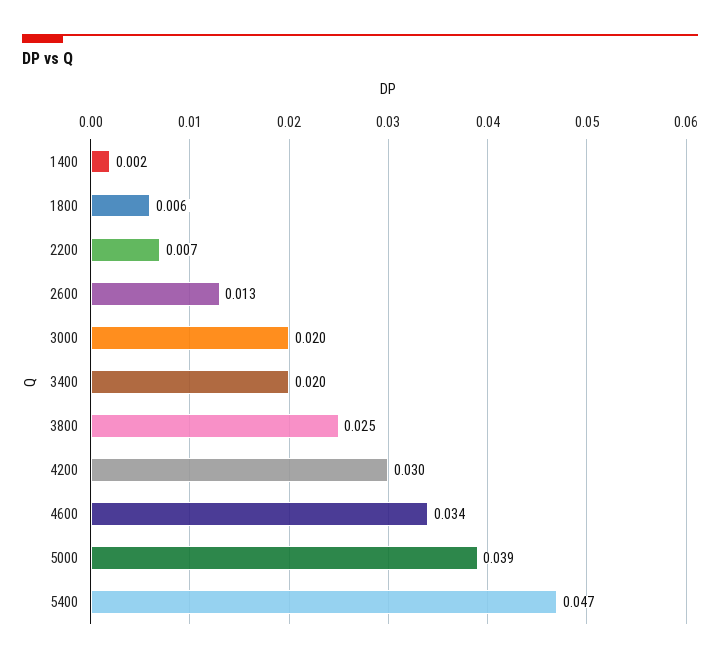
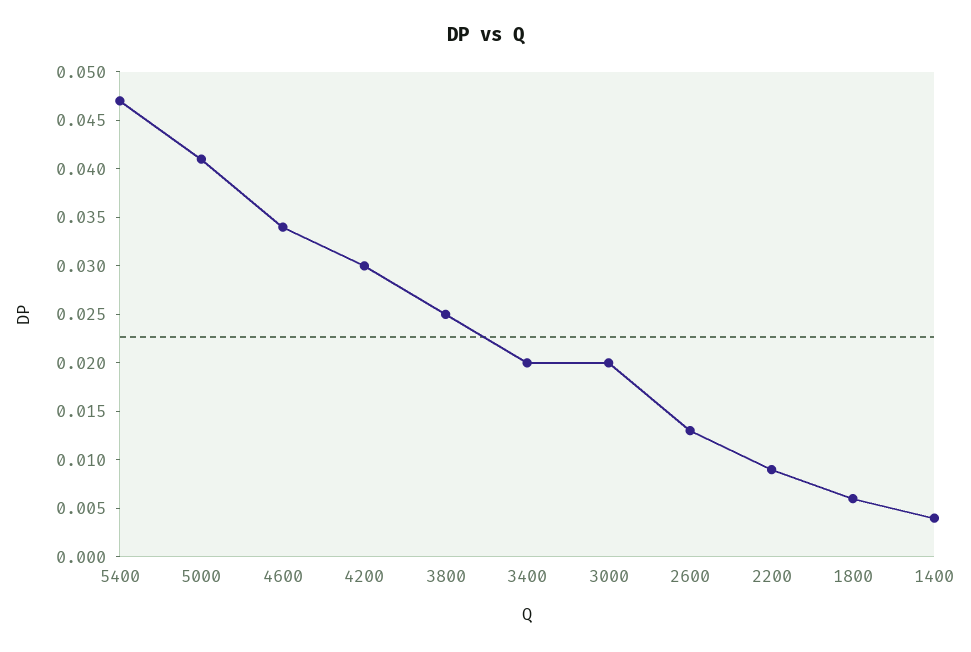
1400: 0.002 -> 0.004
2200: 0.007 -> 0.009
5000: 0.039 -> 0.041

